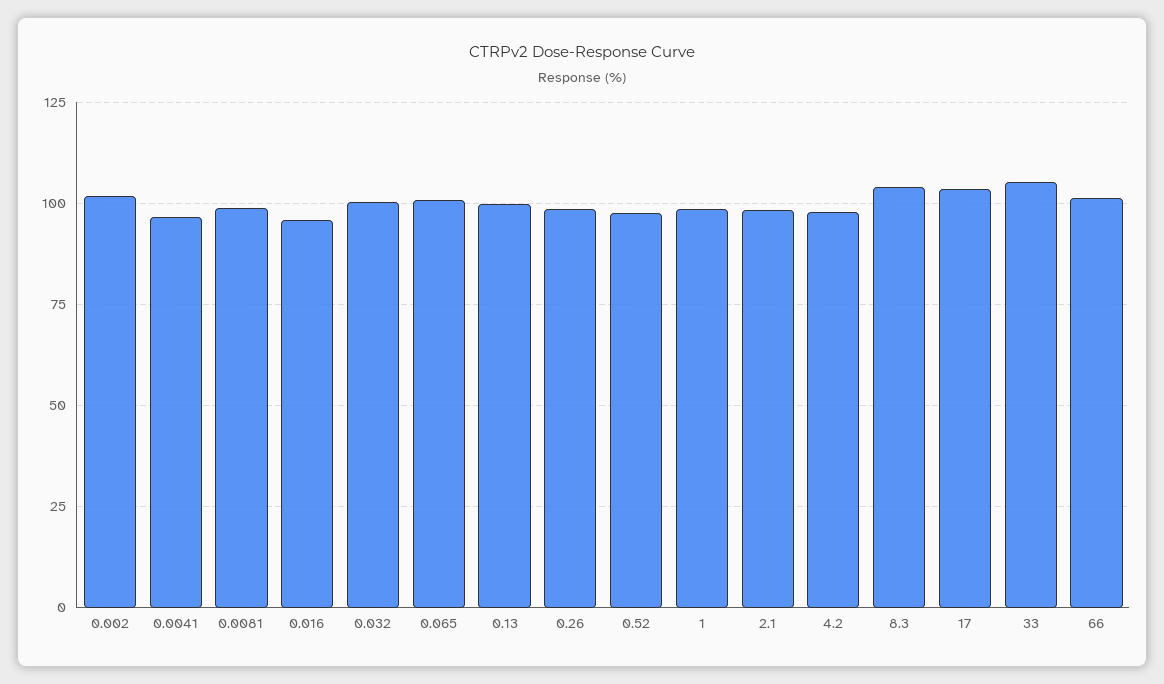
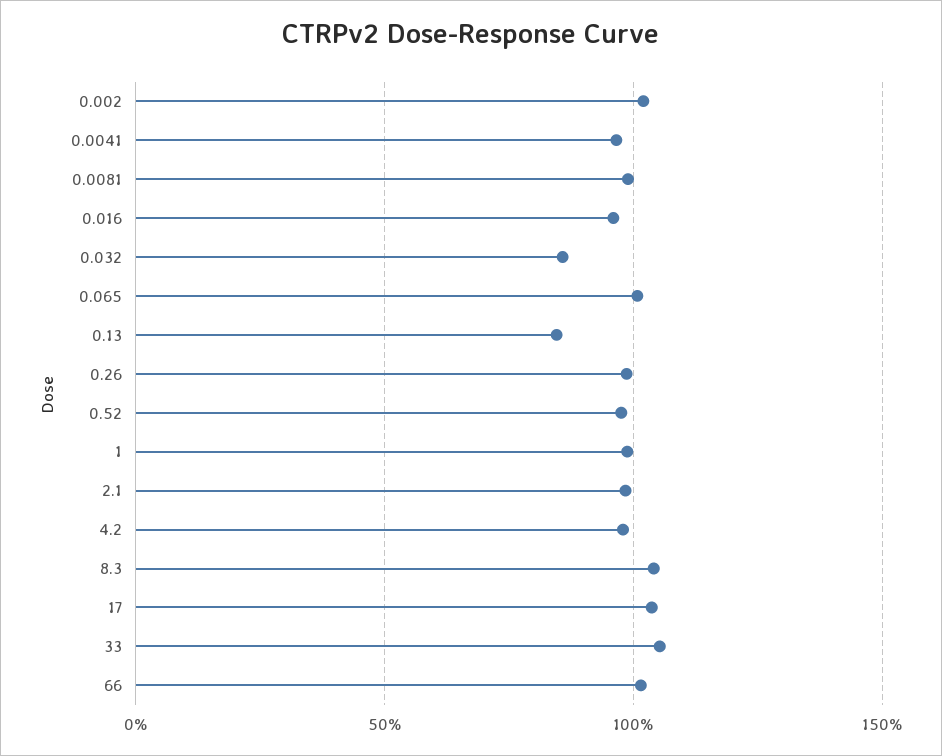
0.032: 100 -> 85
0.13: 100 -> 85

